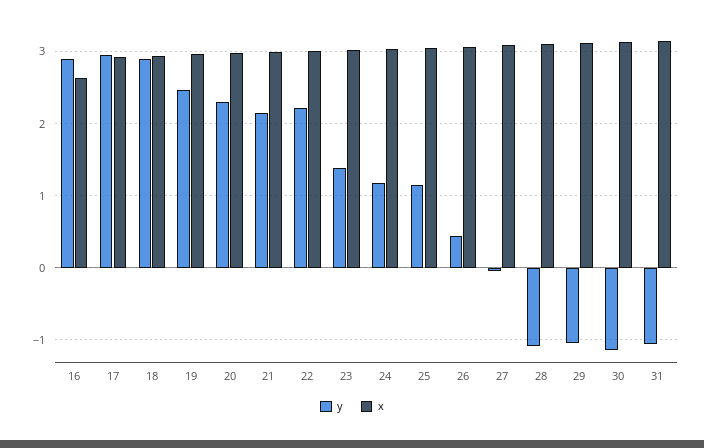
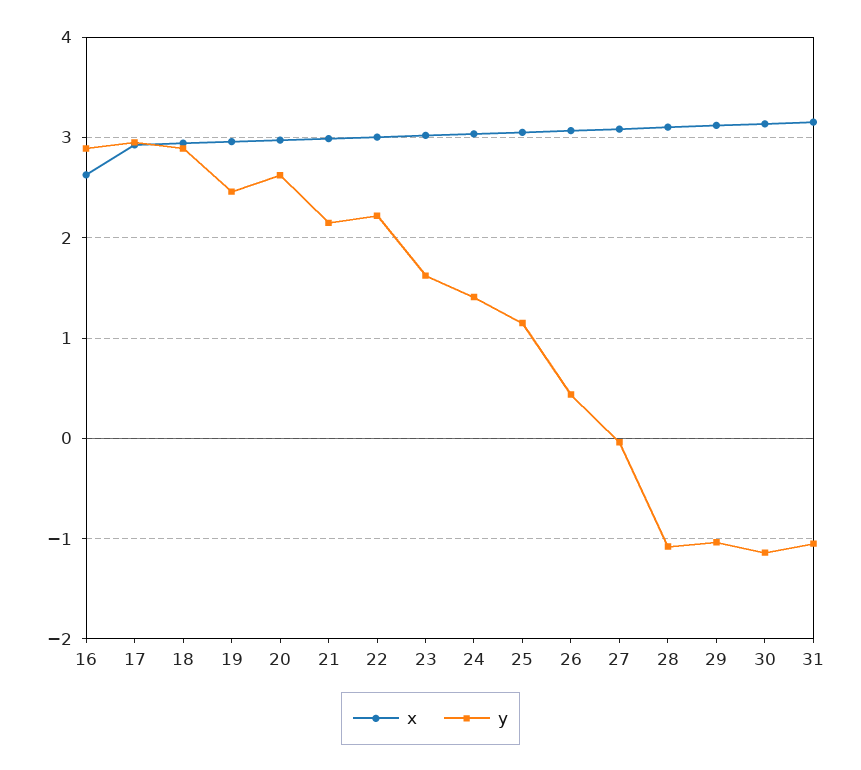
y, 20: 2.3 -> 2.6
y, 23: 1.4 -> 1.6
y, 24: 1.2 -> 1.4

